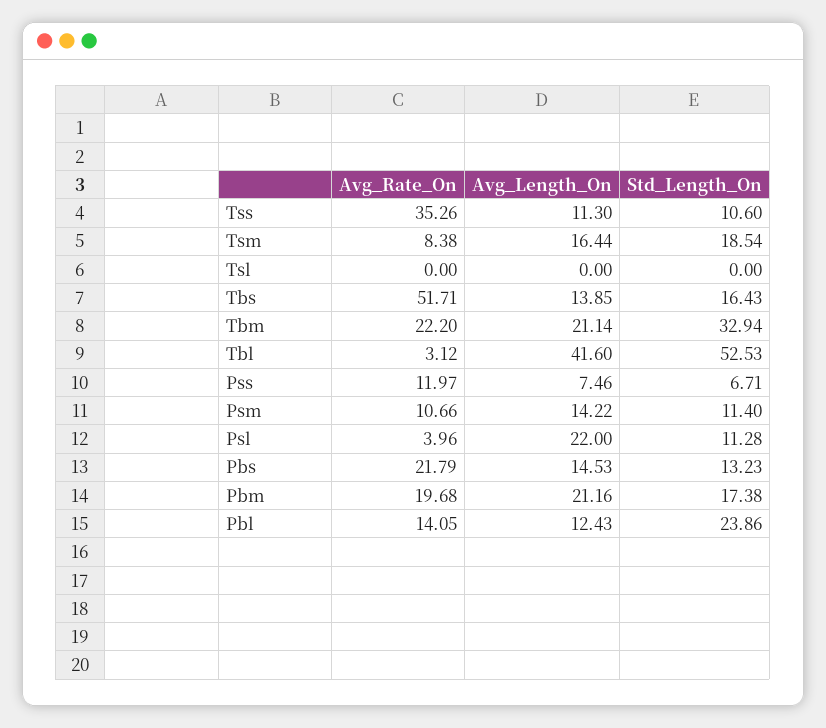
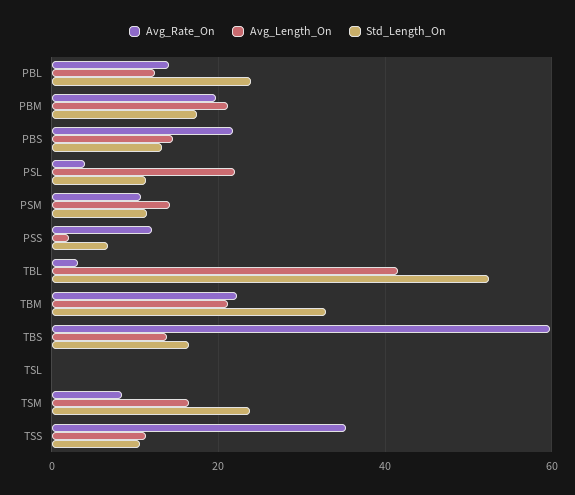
Std_Length_On, Tsm: 18.54 -> 24
Avg_Rate_On, Tbs: 51.71 -> 60
Avg_Length_On, Pss: 7.46 -> 2

